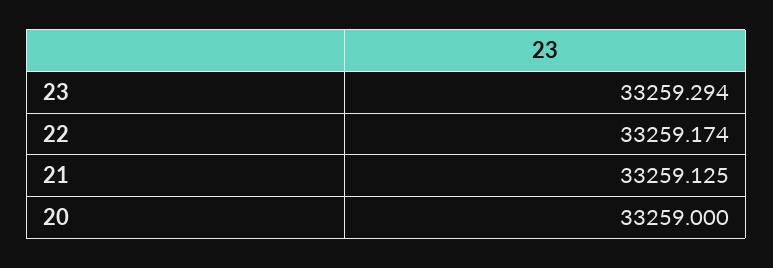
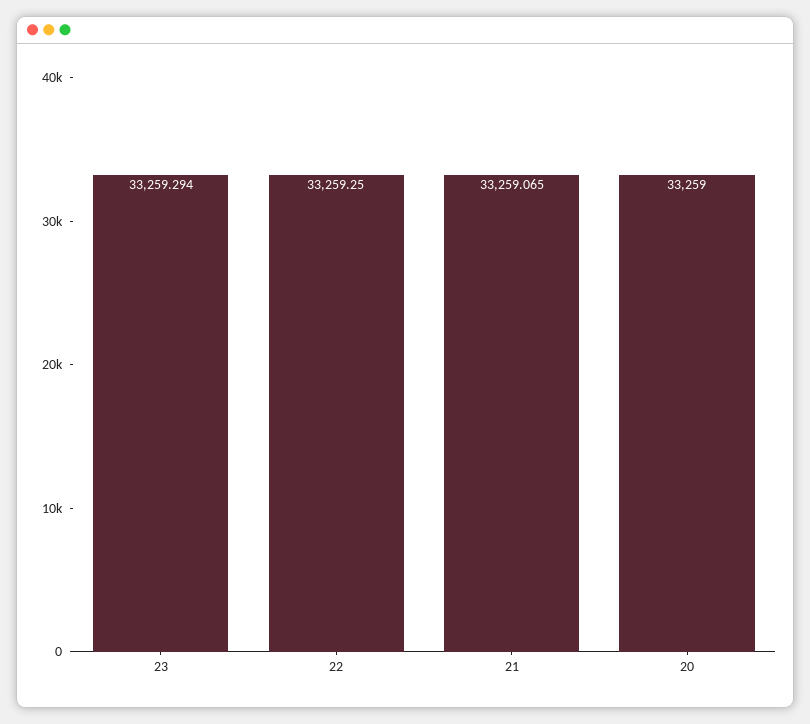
22: 33259.174 -> 33259.25
21: 33259.125 -> 33259.065

